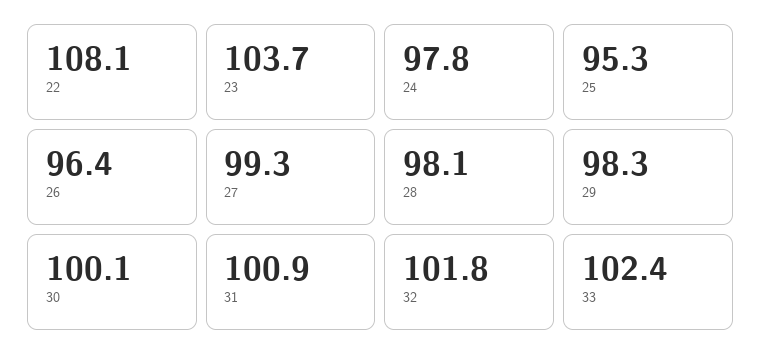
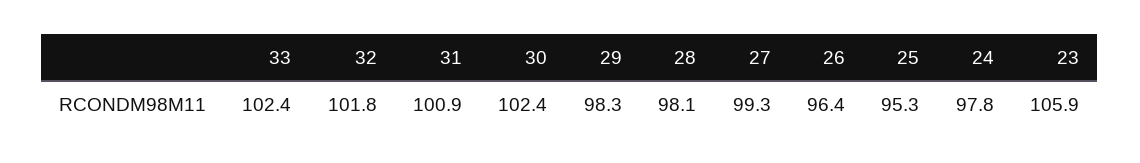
22: 108.1 -> none
23: 103.7 -> 105.9
30: 100.1 -> 102.4

